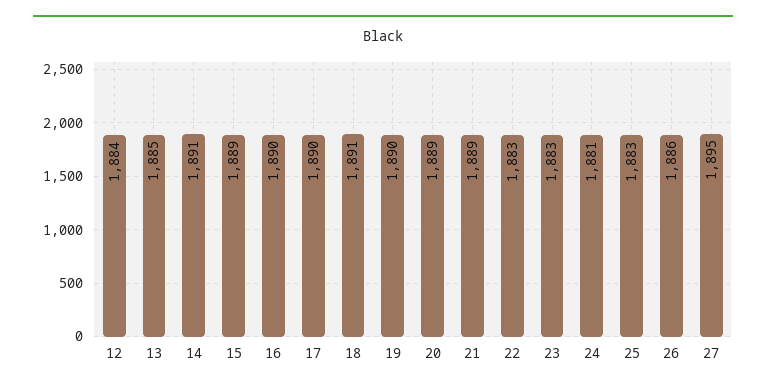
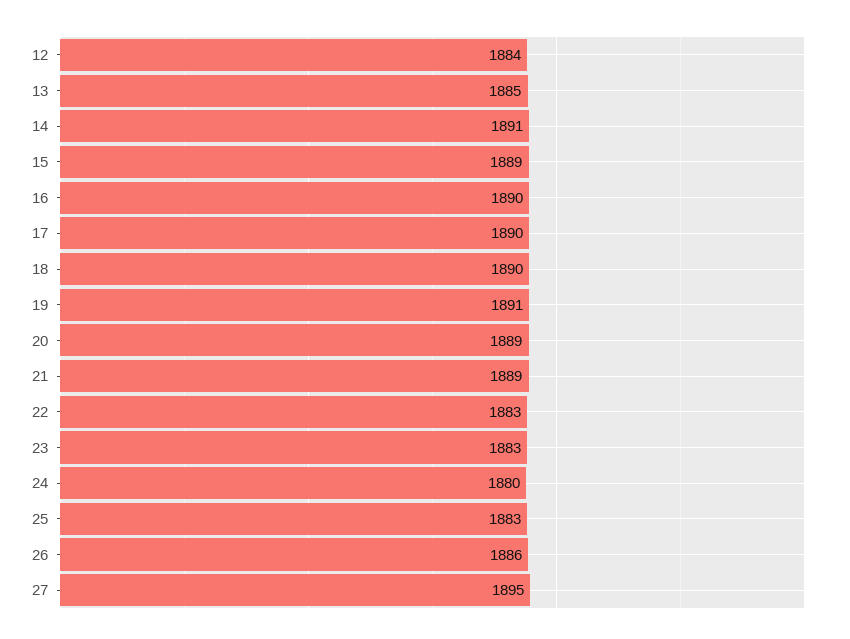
18: 1891 -> 1890
19: 1890 -> 1891
24: 1881 -> 1880

